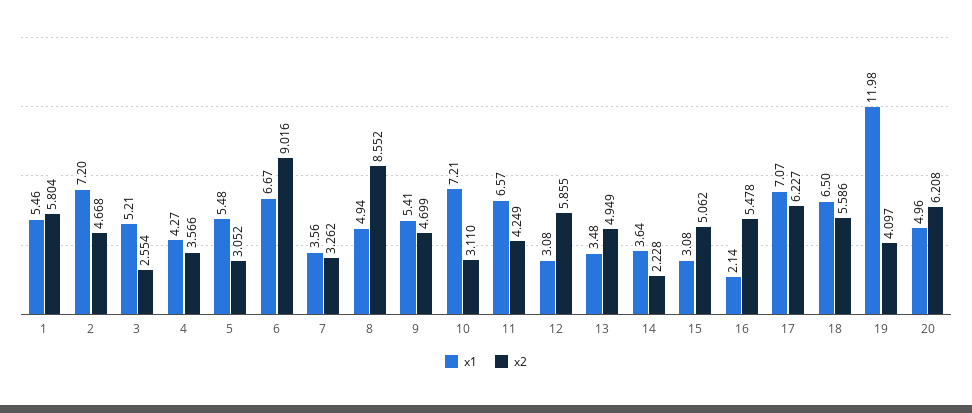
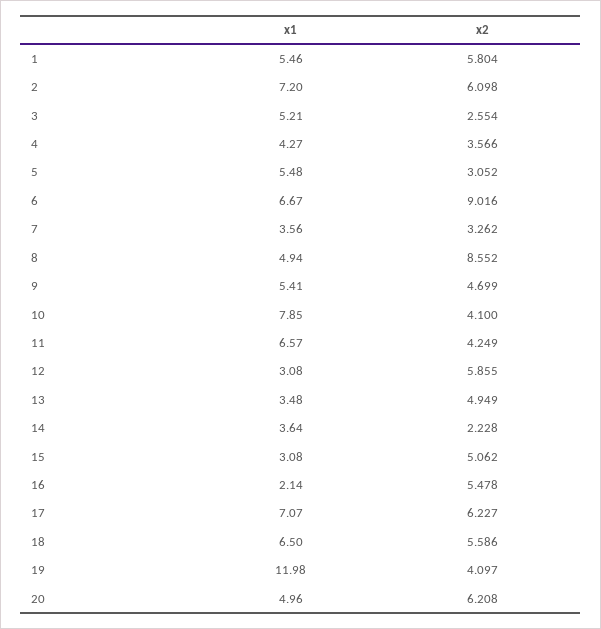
x2, 2: 4.668 -> 6.098
x1, 10: 7.21 -> 7.85
x2, 10: 3.11 -> 4.1

